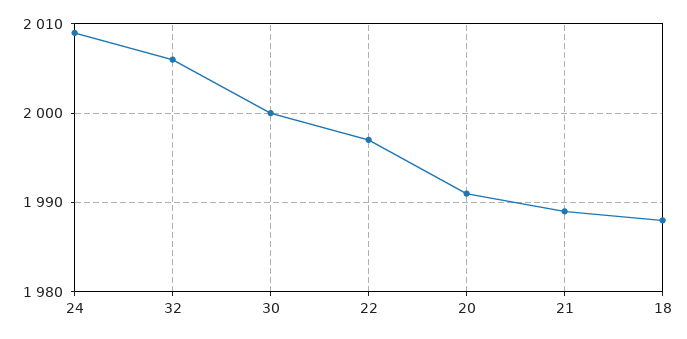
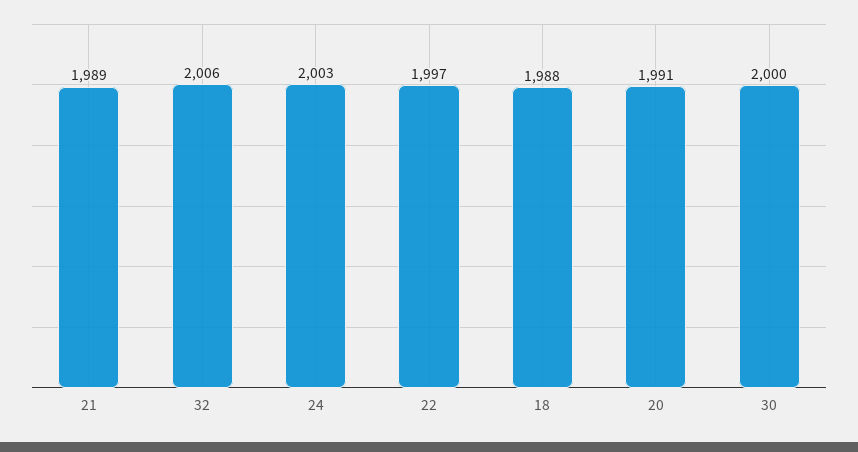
24: 2009 -> 2003

